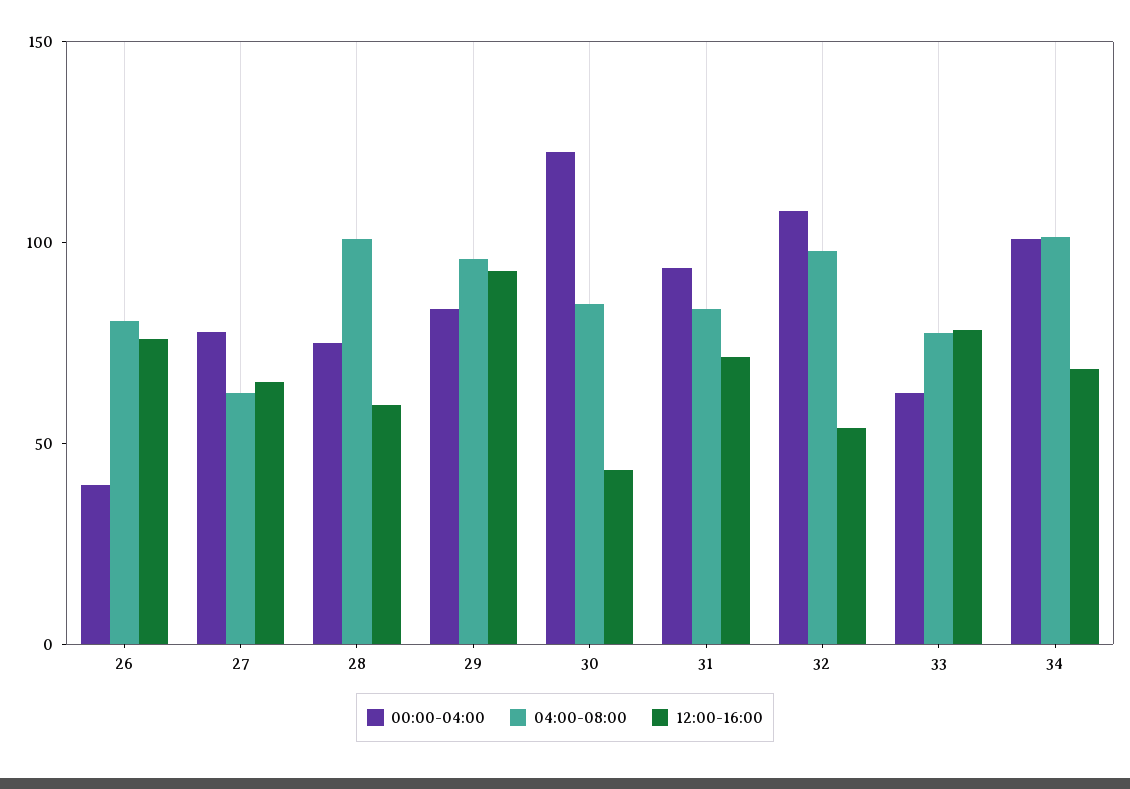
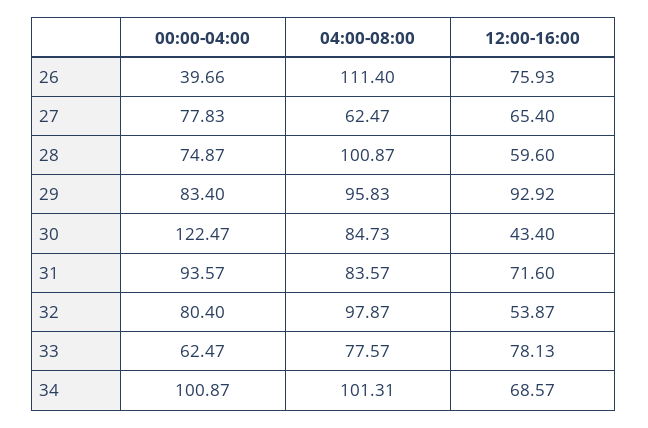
04:00-08:00, 26: 80 -> 111.4
00:00-04:00, 32: 110 -> 80.4

